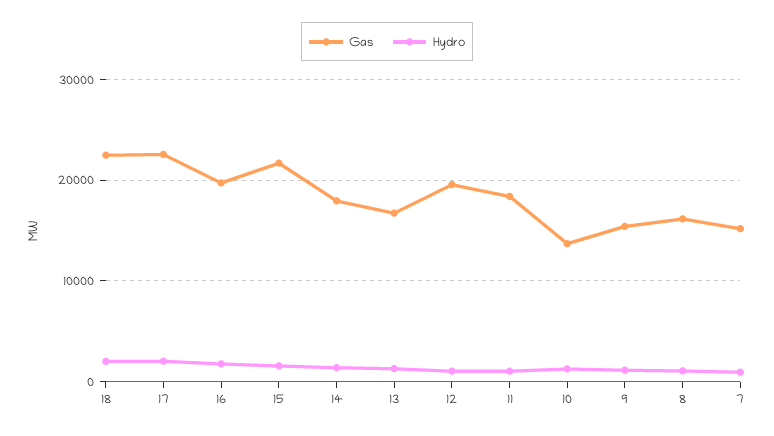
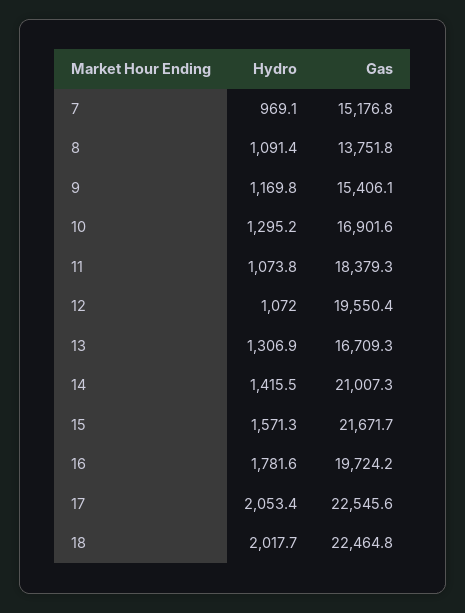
Gas, 14: 18000 -> 21007.3
Gas, 10: 14000 -> 16901.6
Gas, 8: 16000 -> 13751.8

